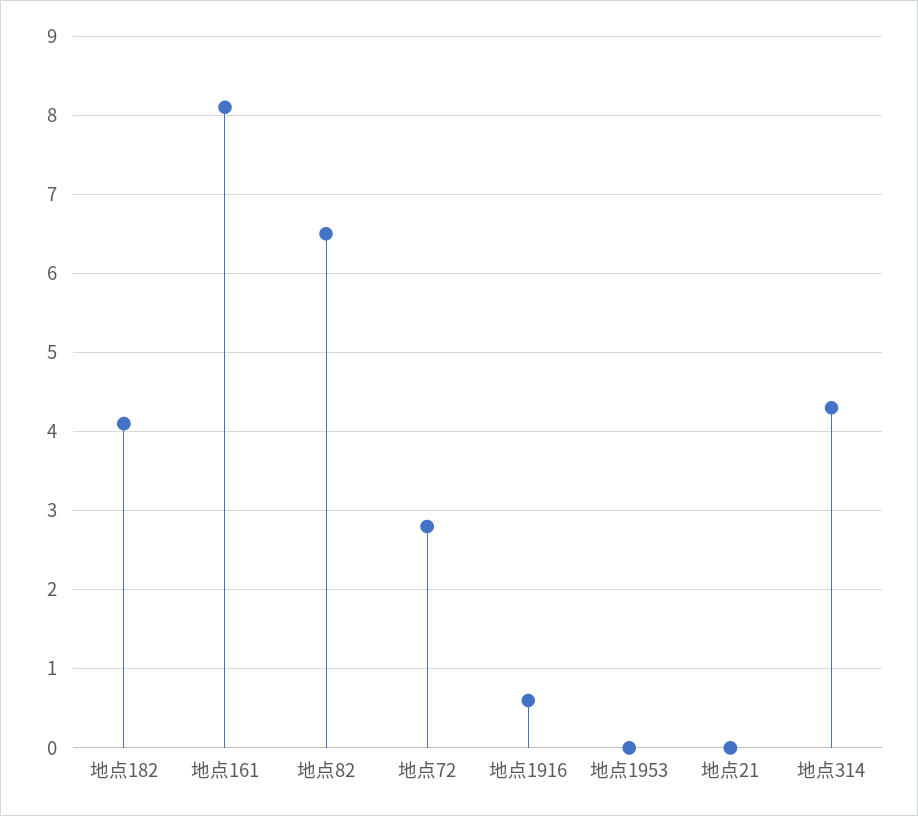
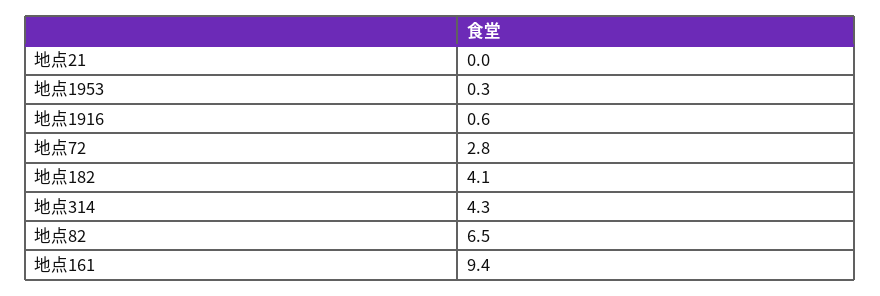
地点161: 8.1 -> 9.4
地点1953: 0 -> 0.3

